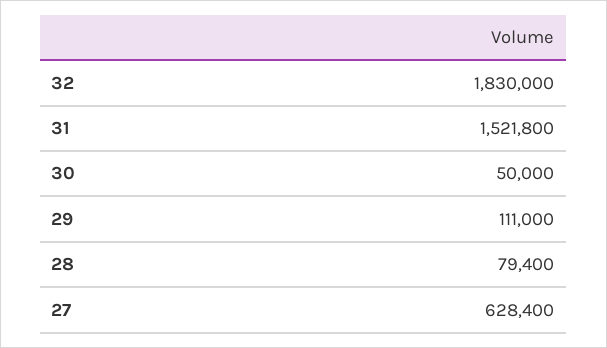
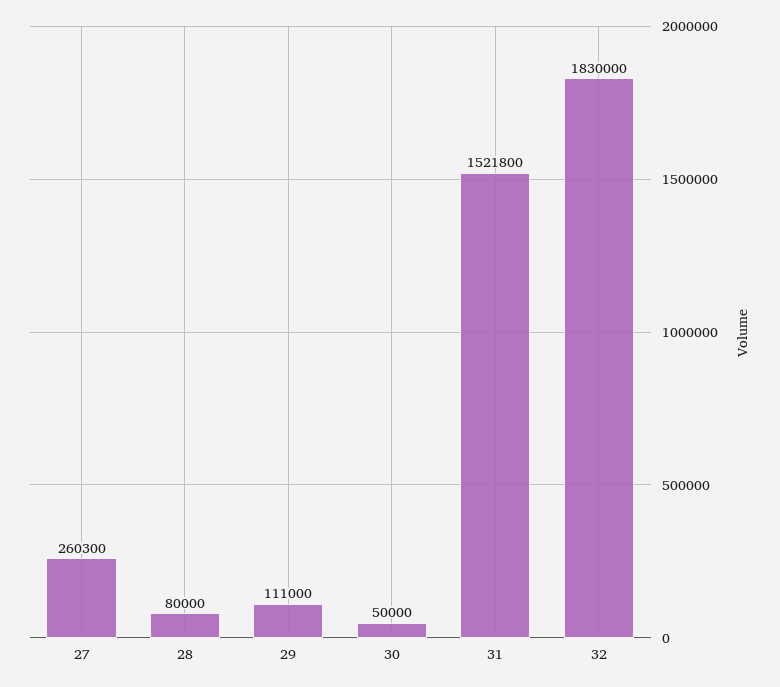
28: 79400 -> 80000
27: 628400 -> 260300

